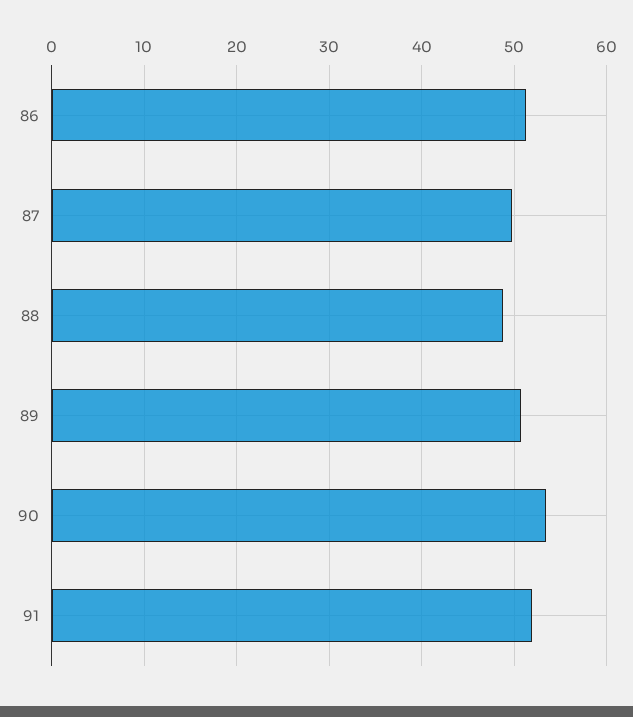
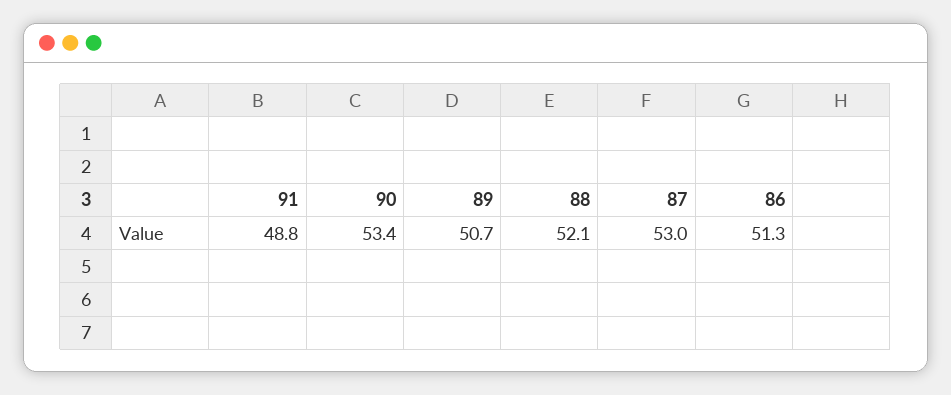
87: 50 -> 53
88: 49 -> 52.1
91: 52 -> 48.8

